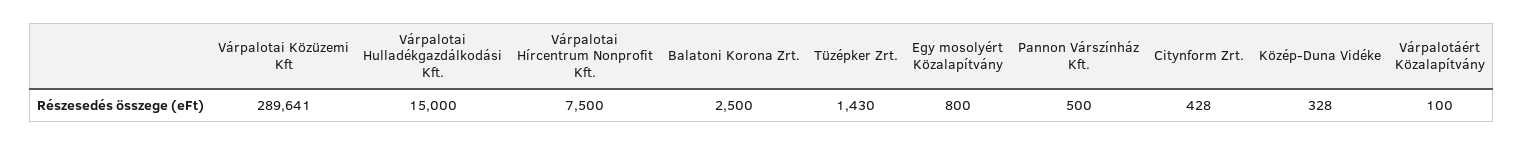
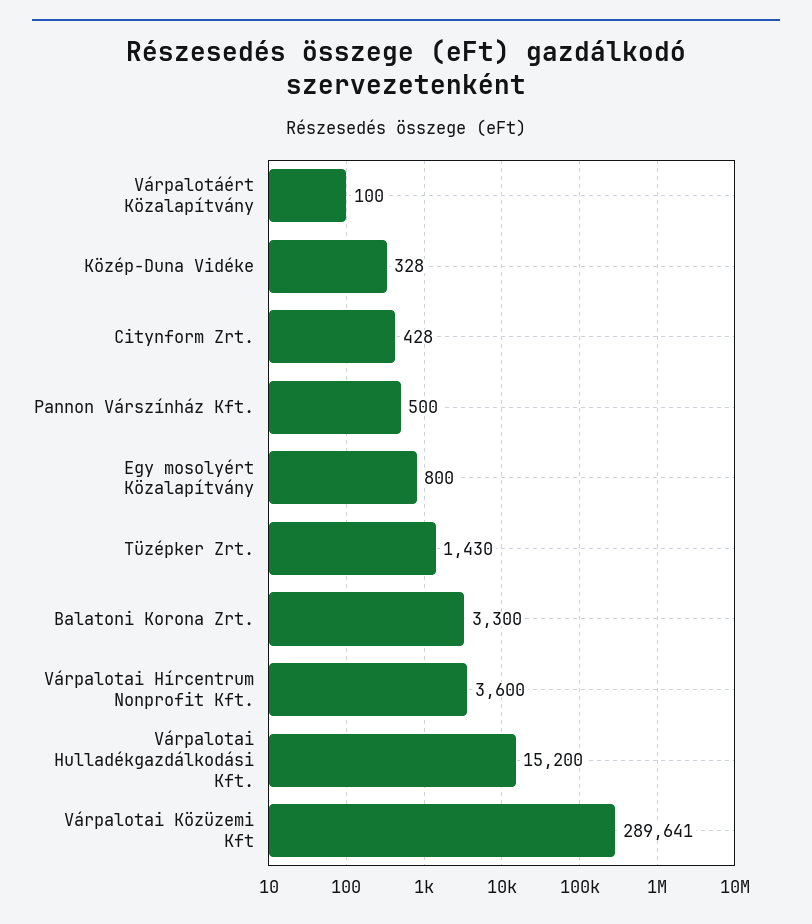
Várpalotai Hulladékgazdálkodási Kft.: 15000 -> 15200
Várpalotai Hírcentrum Nonprofit Kft.: 7500 -> 3600
Balatoni Korona Zrt.: 2500 -> 3300

